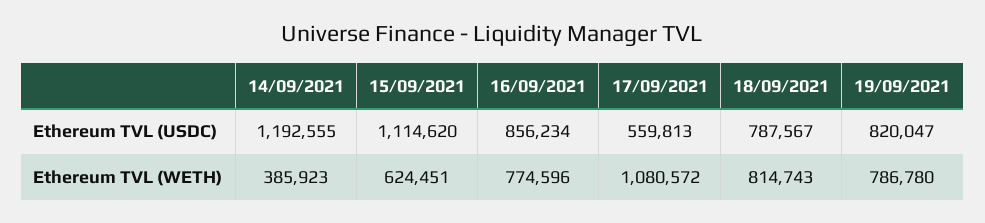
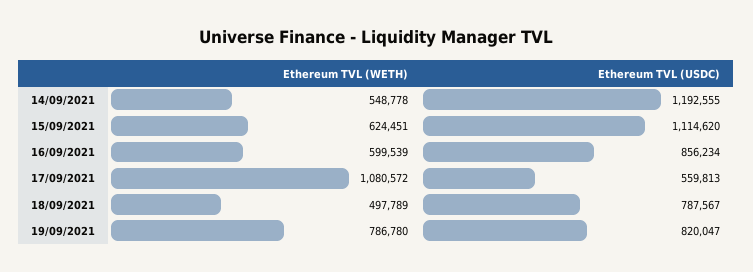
14/09/2021, Ethereum TVL (WETH): 385923 -> 548778
16/09/2021, Ethereum TVL (WETH): 774596 -> 599539
18/09/2021, Ethereum TVL (WETH): 814743 -> 497789

